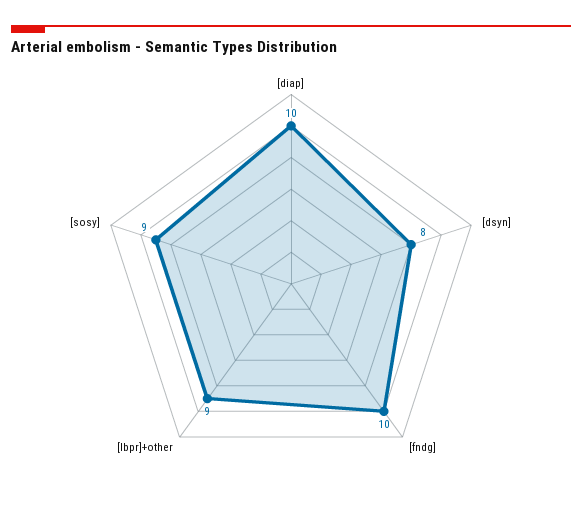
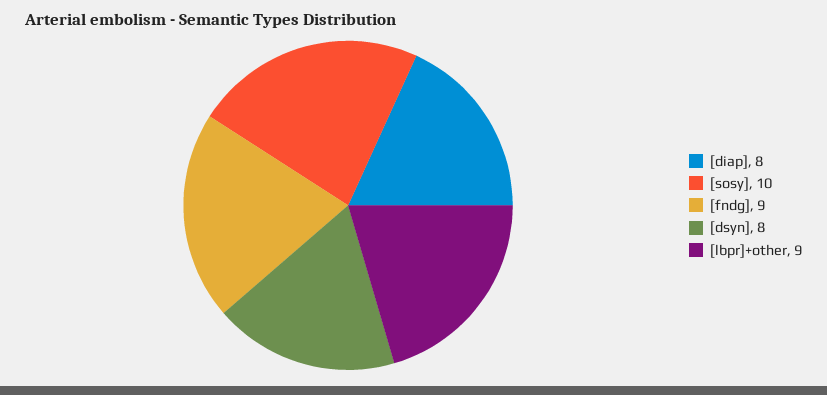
[diap]: 10 -> 8
[fndg]: 10 -> 9
[sosy]: 9 -> 10

